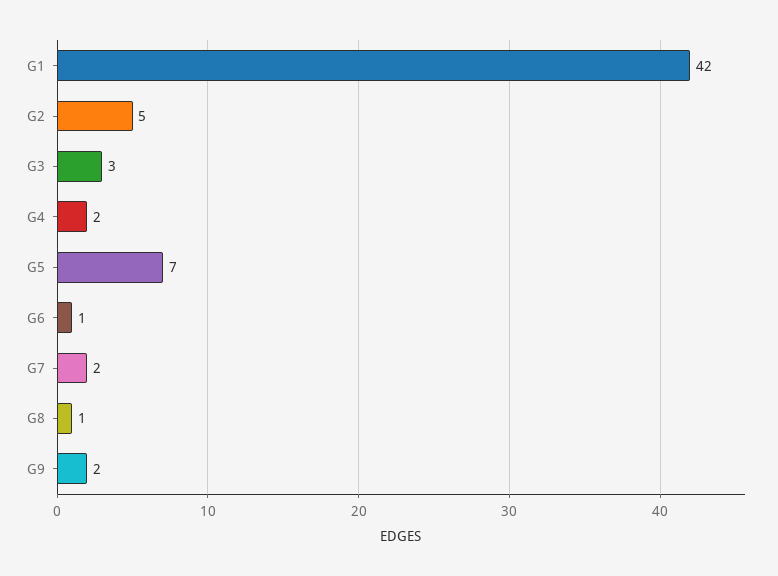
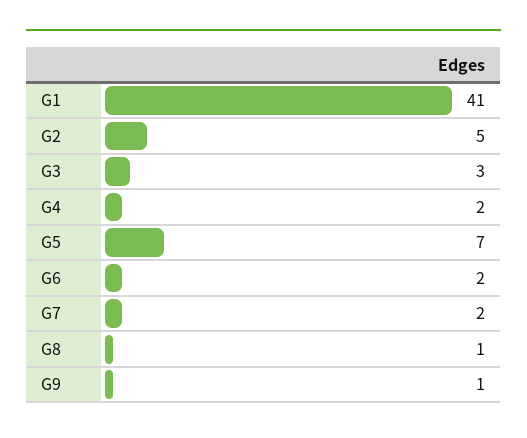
G1: 42 -> 41
G6: 1 -> 2
G9: 2 -> 1

